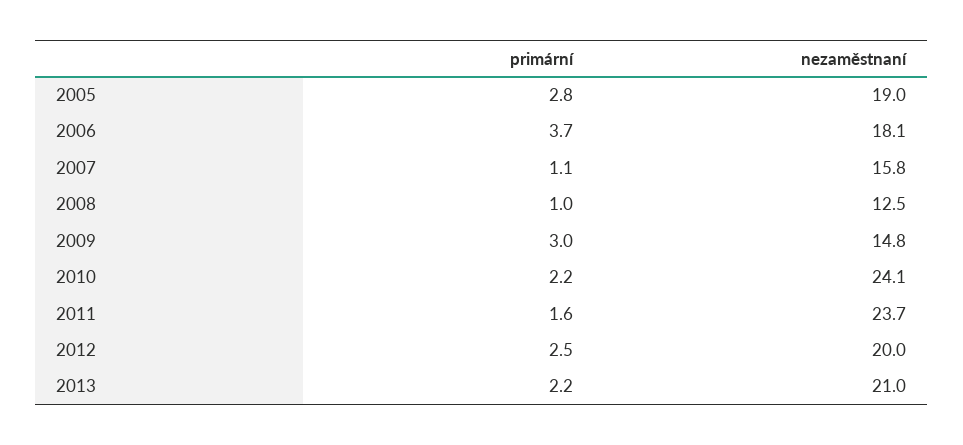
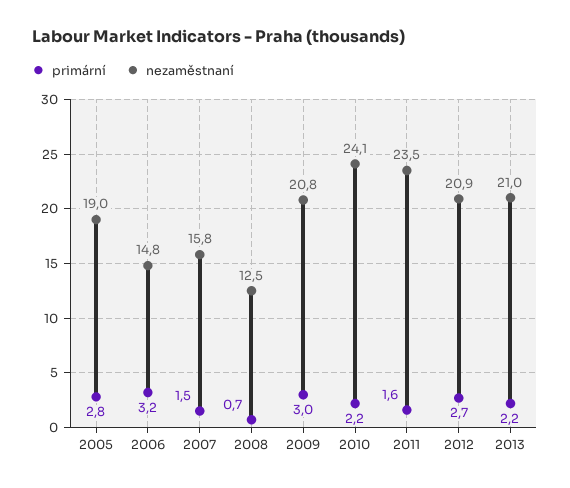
primární, 2006: 3.7 -> 3.2
nezaměstnaní, 2006: 18.1 -> 14.8
primární, 2007: 1.1 -> 1.5
primární, 2008: 1 -> 0.7
nezaměstnaní, 2009: 14.8 -> 20.8
nezaměstnaní, 2011: 23.7 -> 23.5
primární, 2012: 2.5 -> 2.7
nezaměstnaní, 2012: 20 -> 20.9

